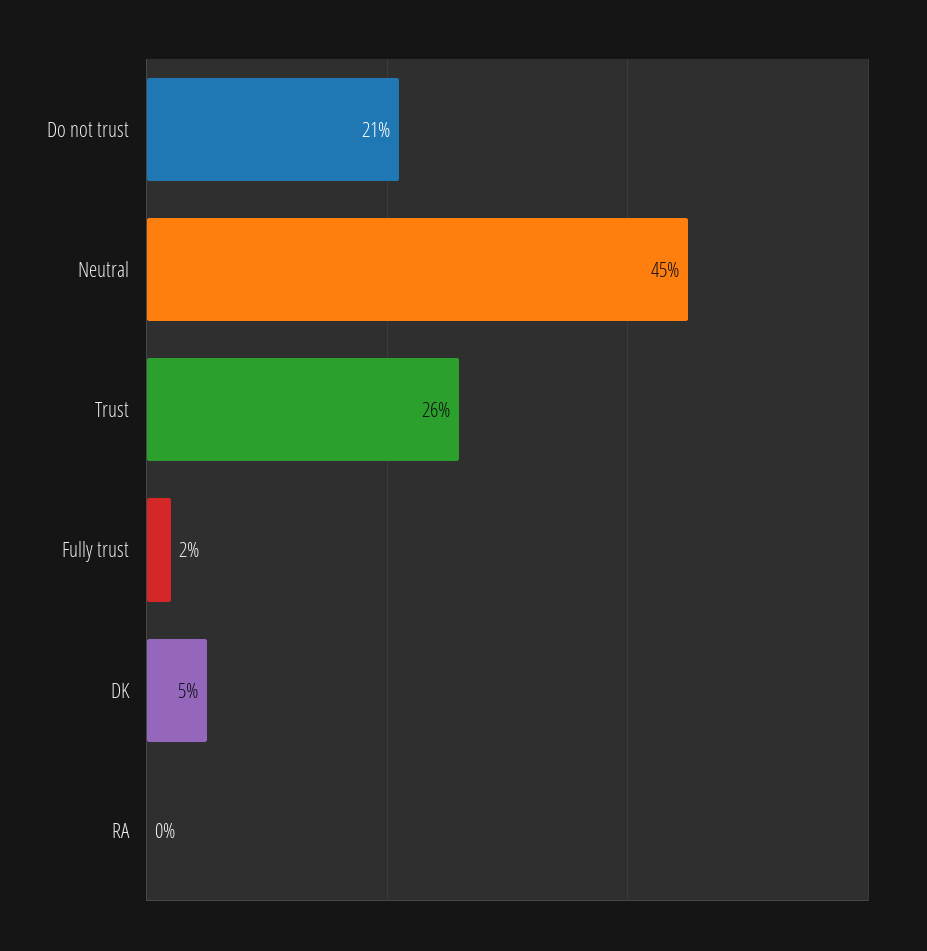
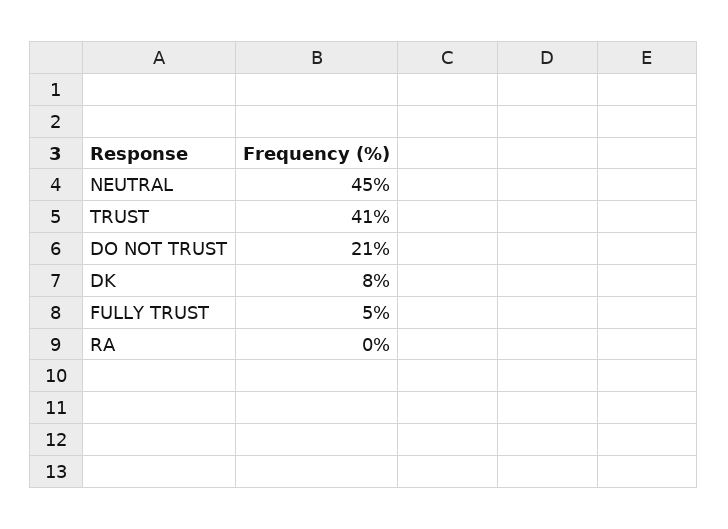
Trust: 26 -> 41
Fully trust: 2 -> 5
DK: 5 -> 8

